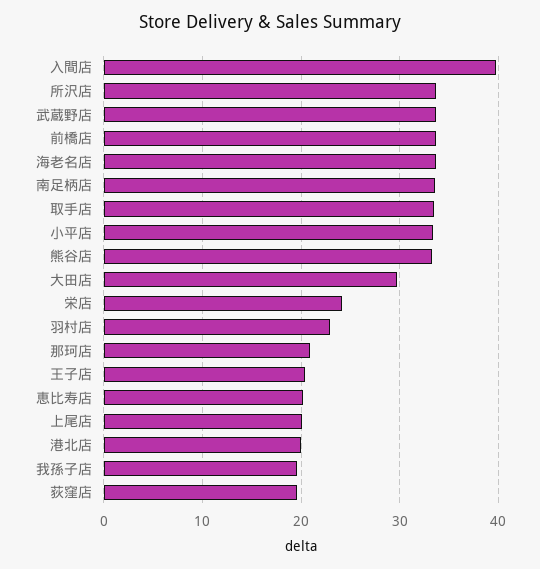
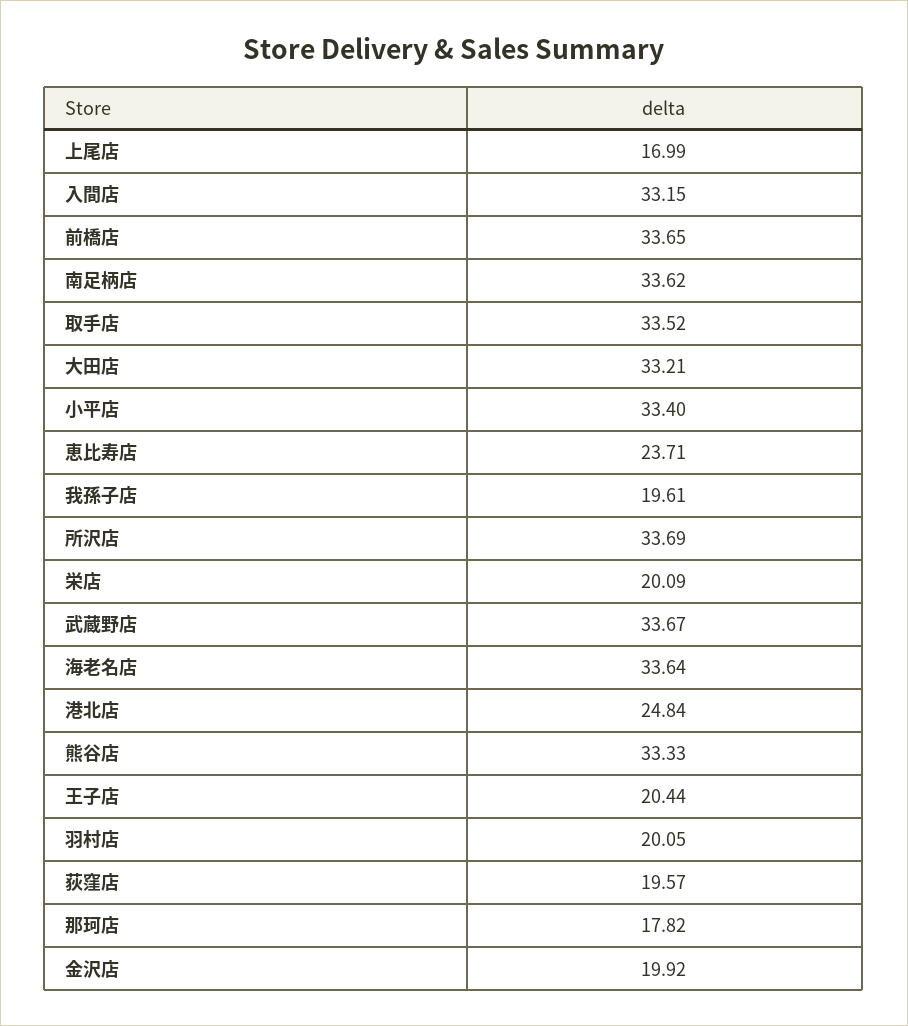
入間店: 40 -> 33.15
大田店: 30 -> 33.21
栄店: 24 -> 20.09
羽村店: 23 -> 20.05
那珂店: 21 -> 17.82
恵比寿店: 20 -> 23.71
上尾店: 20 -> 16.99
港北店: 20 -> 24.84
金沢店: none -> 19.92

